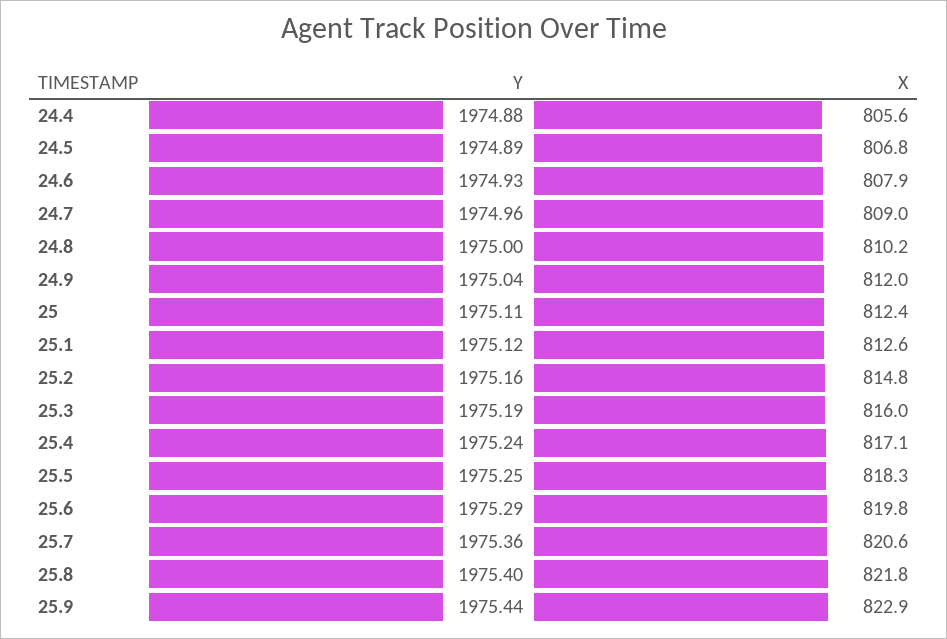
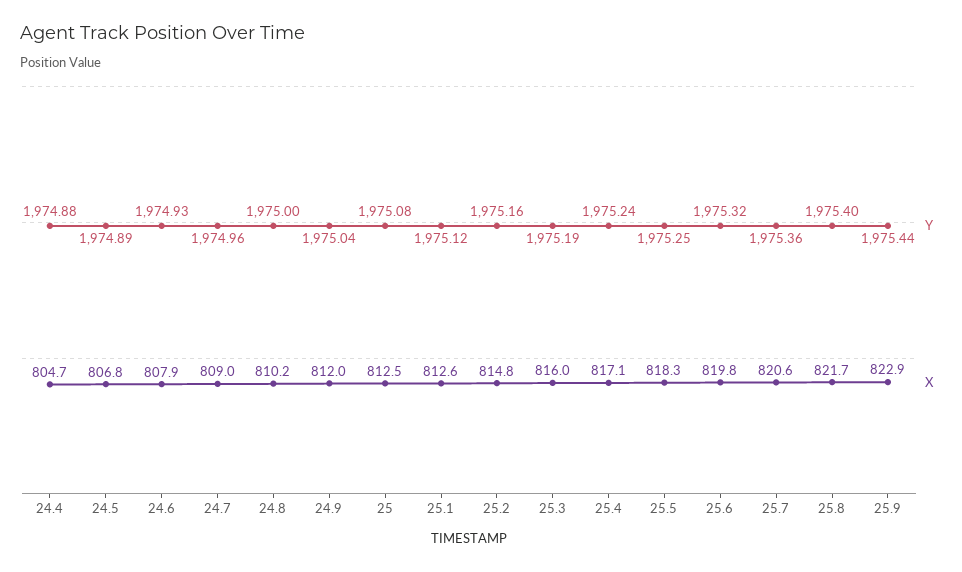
X, 24.4: 805.6 -> 804.7
Y, 25: 1975.11 -> 1975.08
X, 25: 812.4 -> 812.5
Y, 25.6: 1975.29 -> 1975.32
X, 25.8: 821.8 -> 821.7

